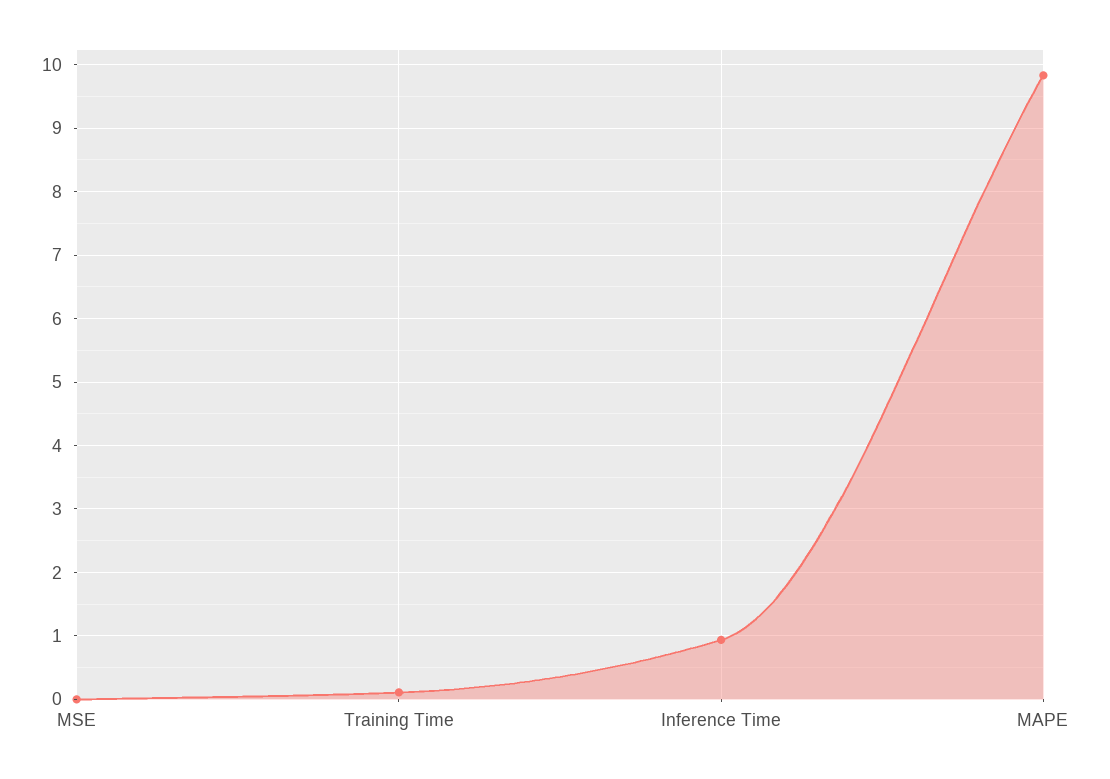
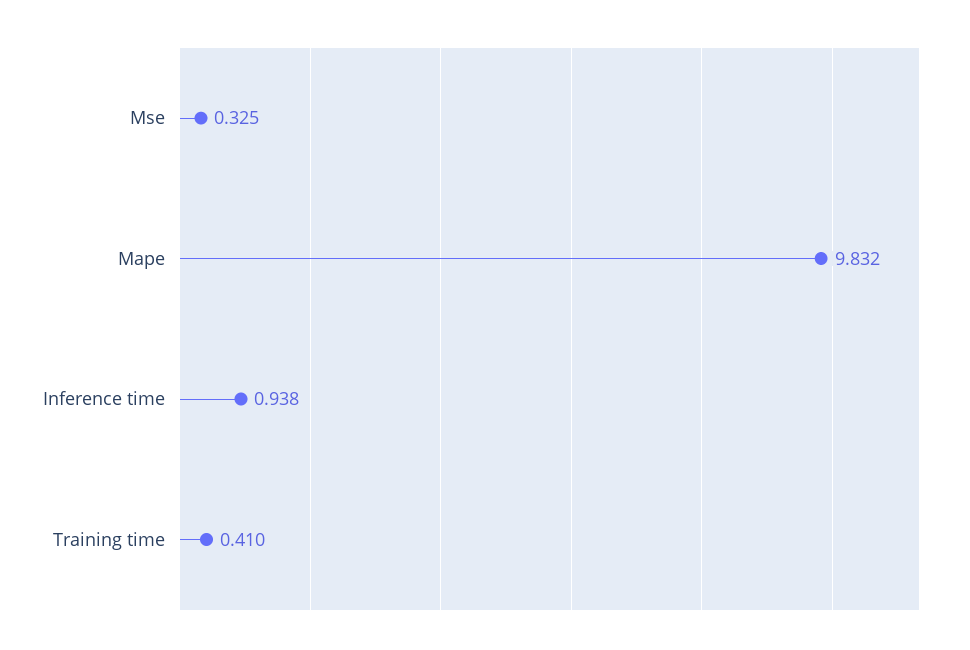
MSE: 0 -> 0.325
Training Time: 0.1 -> 0.41

